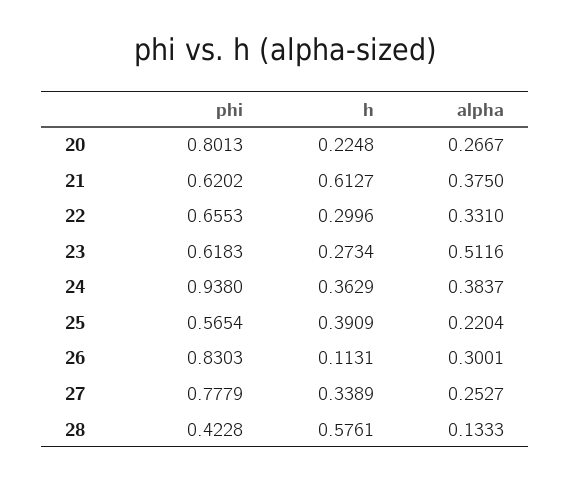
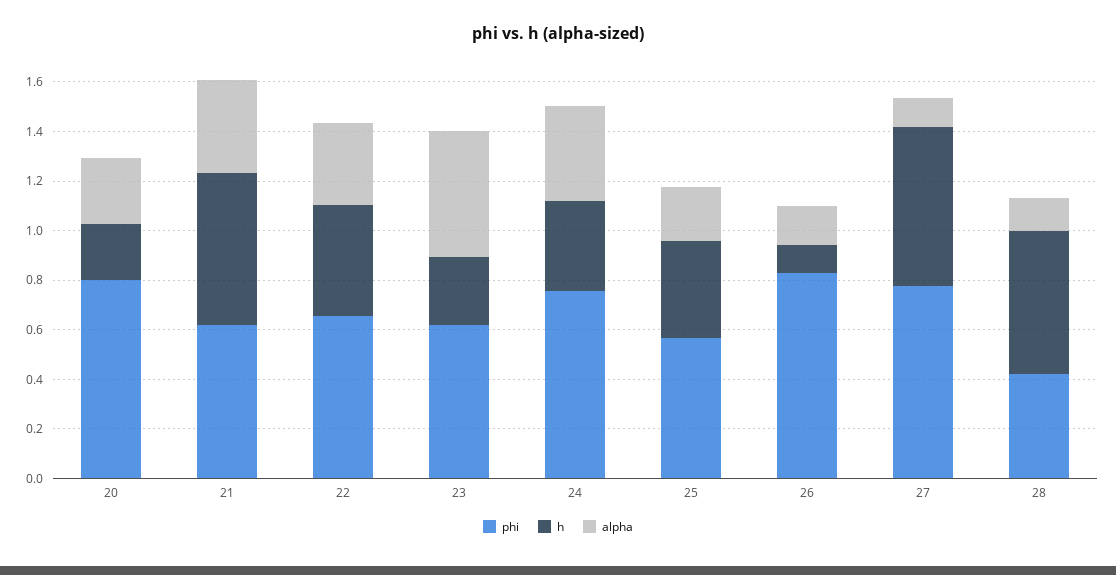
h, 22: 0.2996 -> 0.45
phi, 24: 0.938 -> 0.75
alpha, 26: 0.3001 -> 0.15
h, 27: 0.3389 -> 0.65
alpha, 27: 0.2527 -> 0.1

